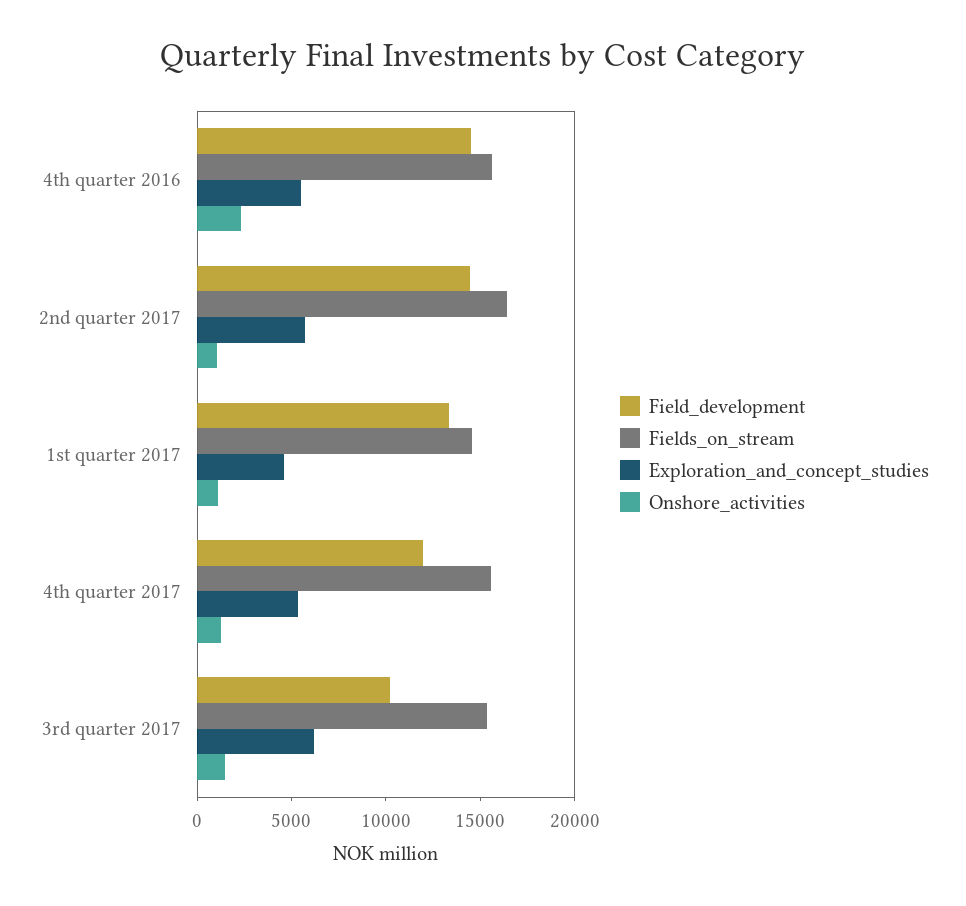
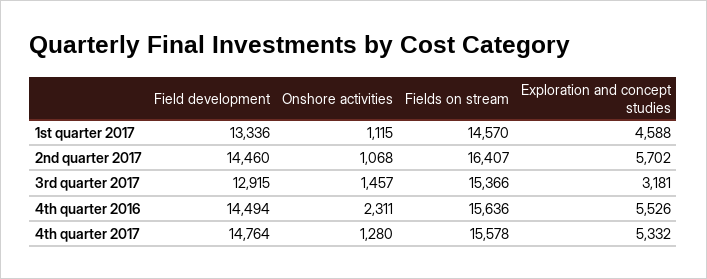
Field_development, 4th quarter 2017: 12000 -> 14764
Field_development, 3rd quarter 2017: 10000 -> 12915
Exploration_and_concept_studies, 3rd quarter 2017: 6000 -> 3181

